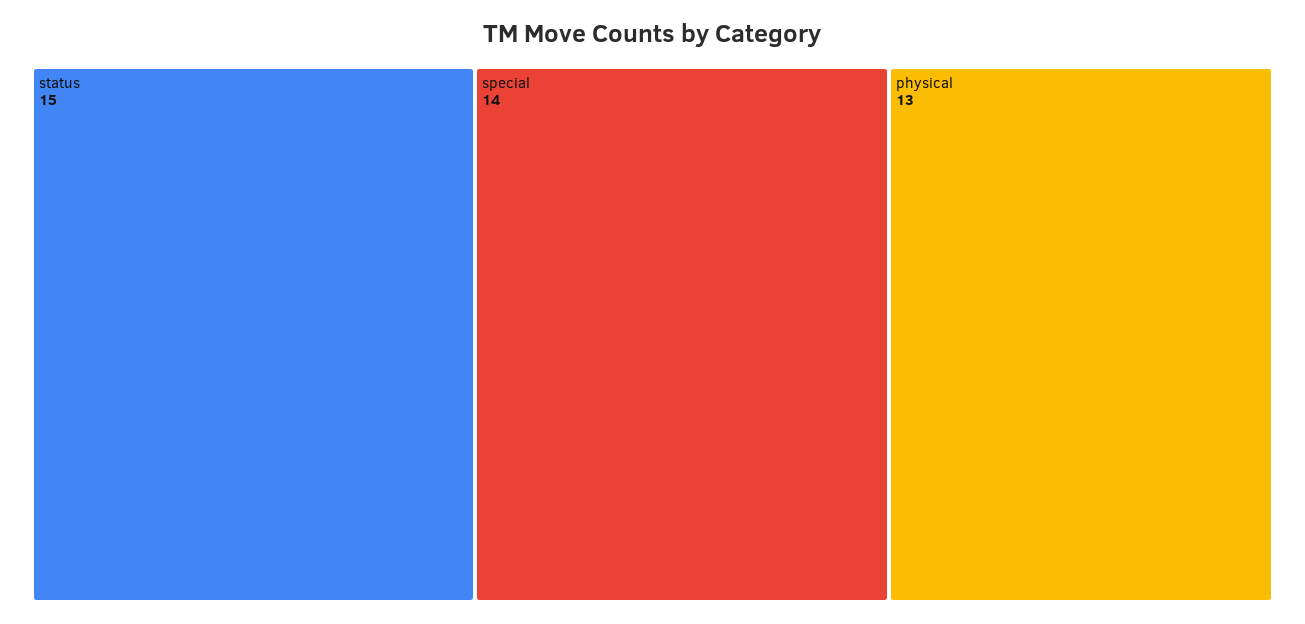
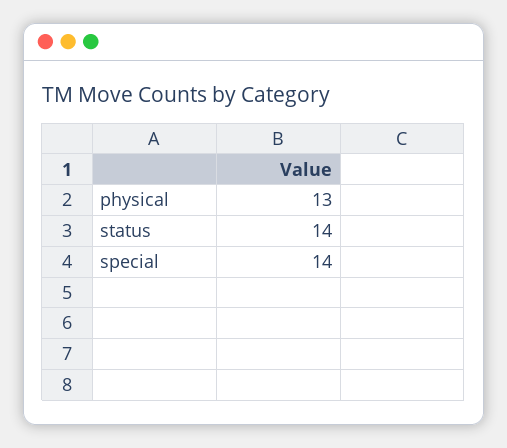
status: 15 -> 14

